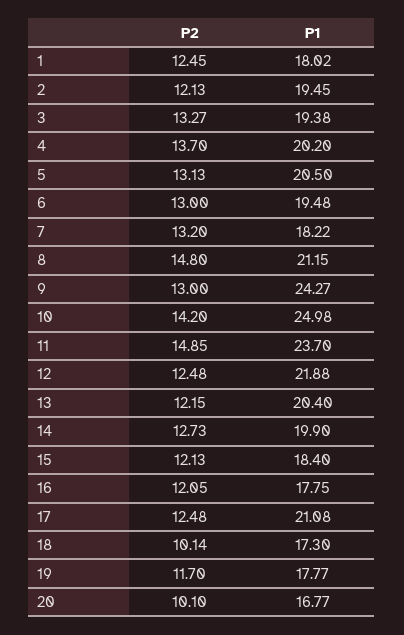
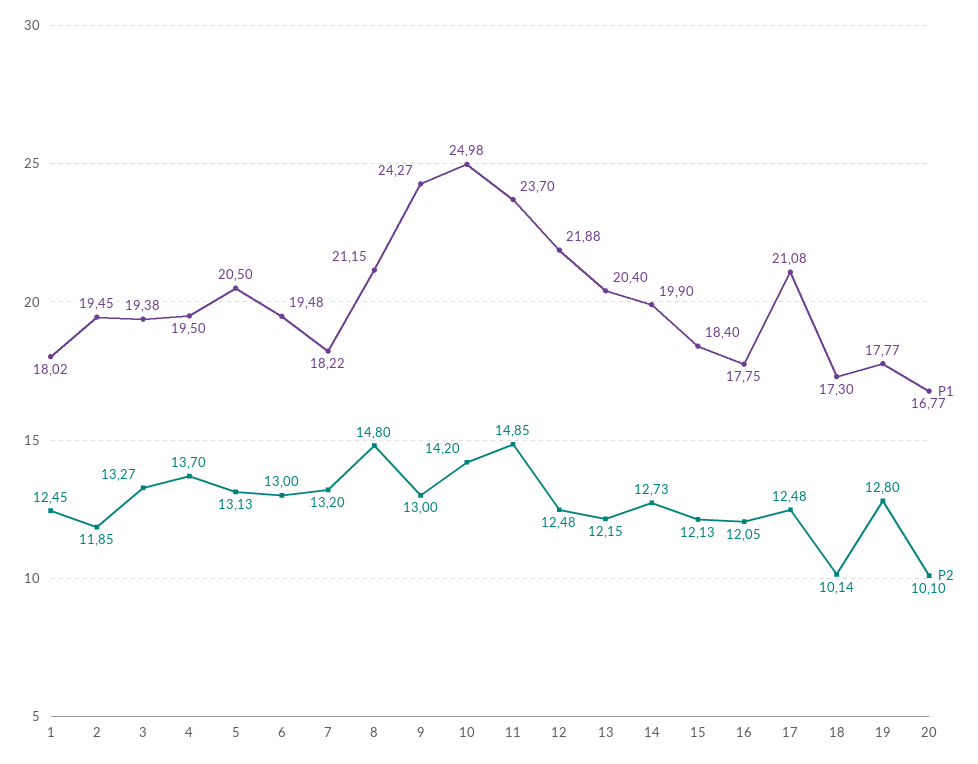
P2, 2: 12.13 -> 11.85
P1, 4: 20.2 -> 19.5
P2, 19: 11.7 -> 12.8

